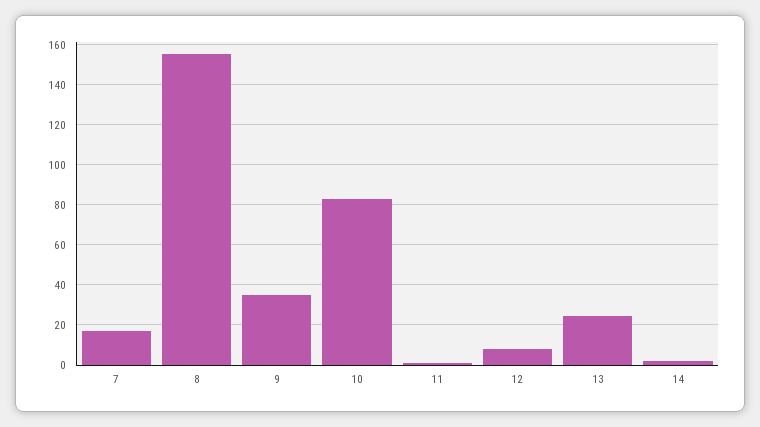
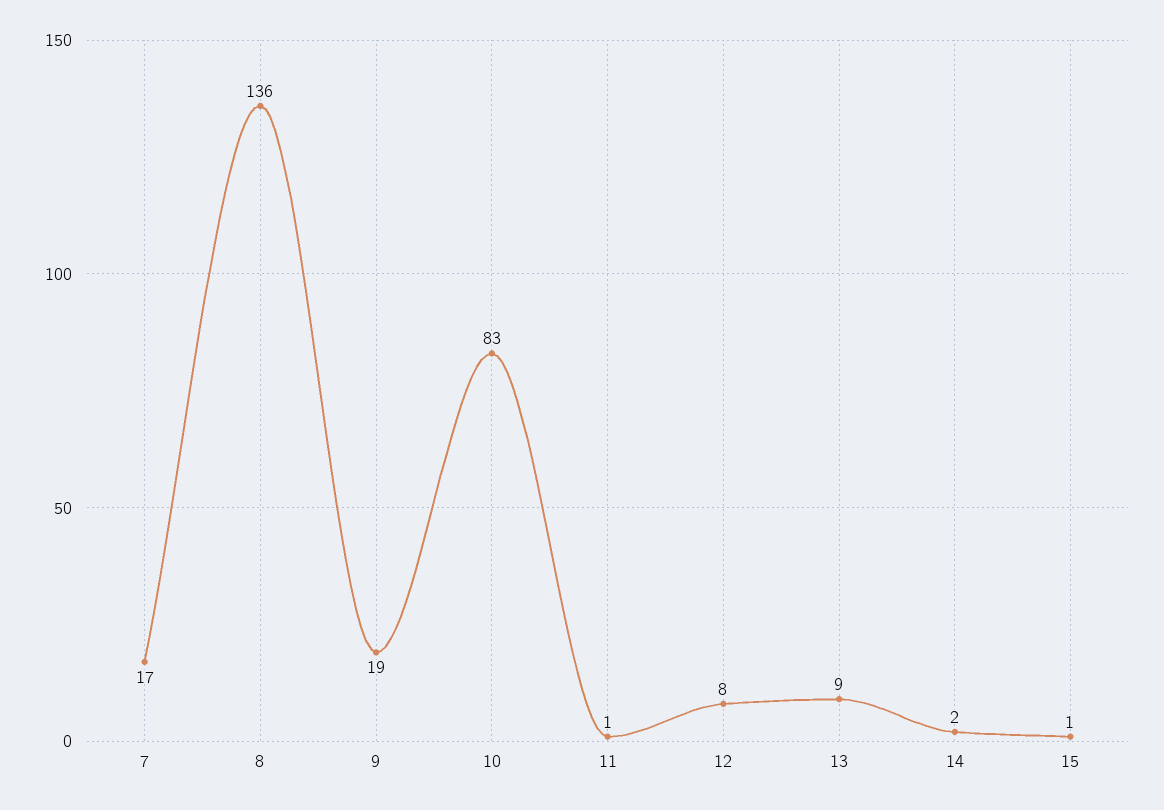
8: 155 -> 136
9: 35 -> 19
13: 25 -> 9
15: none -> 1

